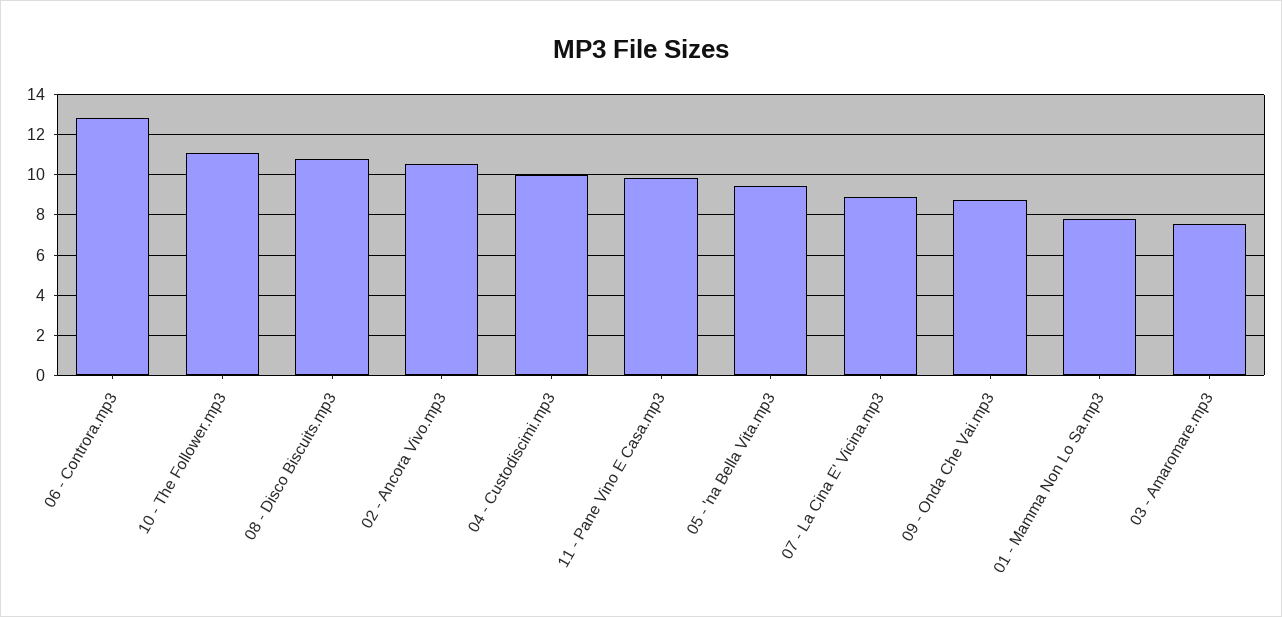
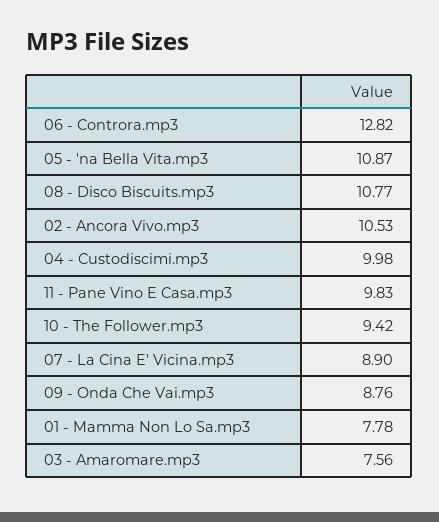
10 - The Follower.mp3: 11 -> 9.42
05 - 'na Bella Vita.mp3: 9.5 -> 10.87

